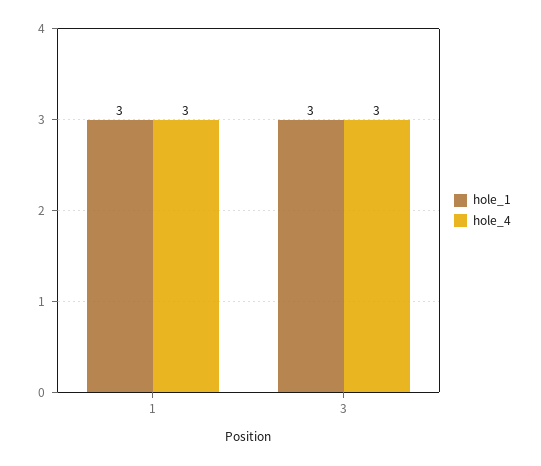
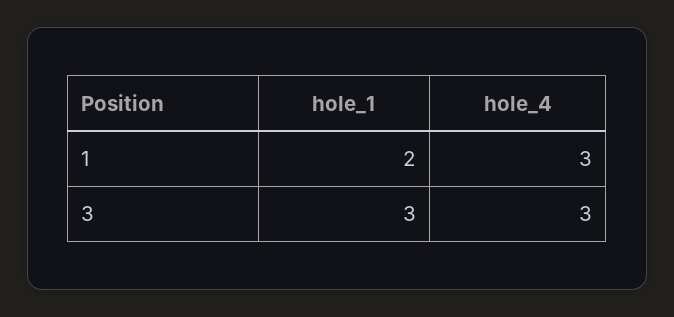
hole_1, 1: 3 -> 2

